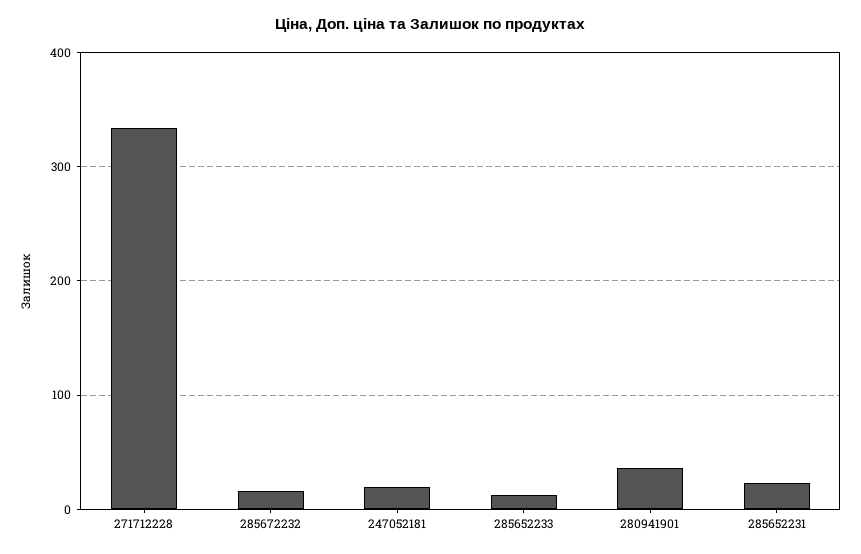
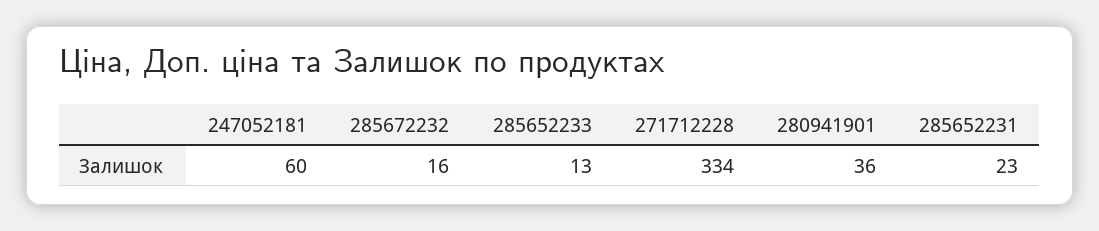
247052181: 20 -> 60

